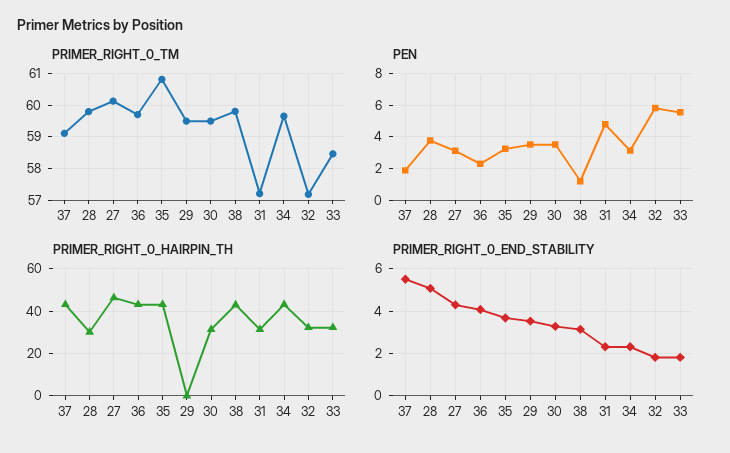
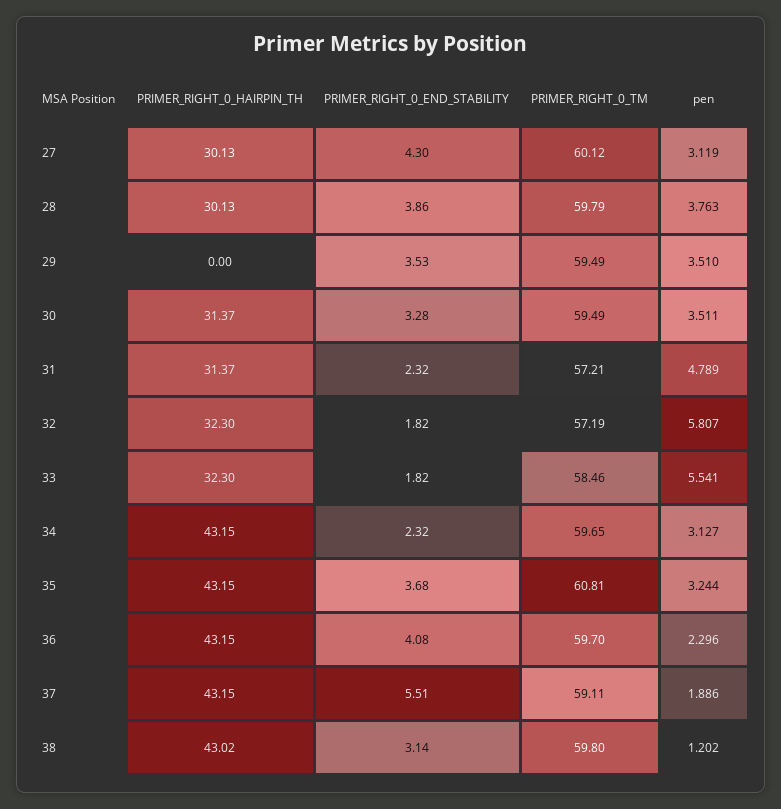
PRIMER_RIGHT_0_HAIRPIN_TH, 27: 45 -> 30.13
PRIMER_RIGHT_0_END_STABILITY, 28: 5 -> 3.86

